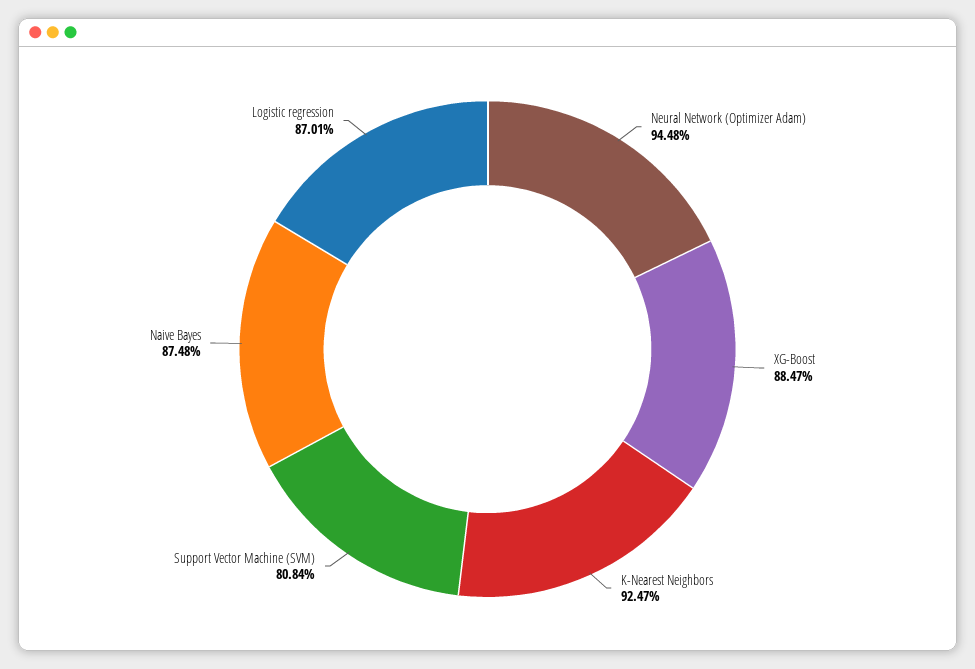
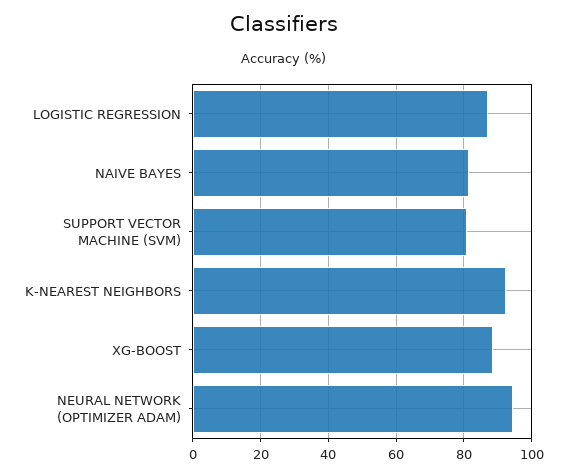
Naive Bayes: 87.48 -> 82

